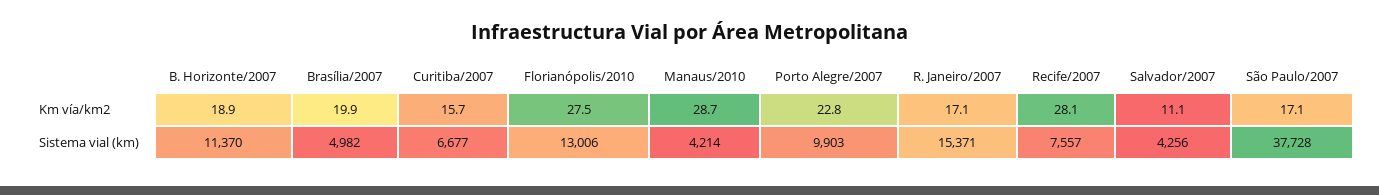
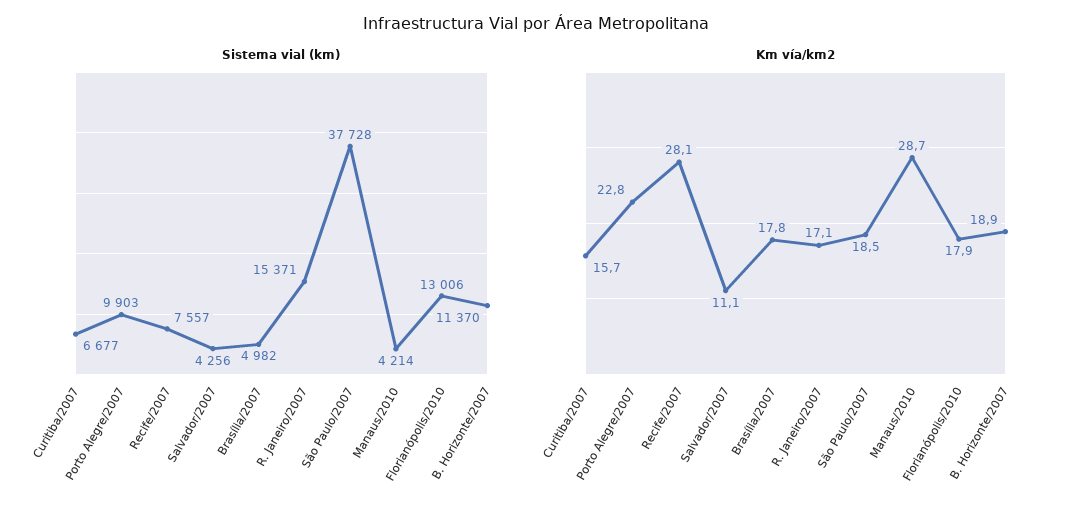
Km vía/km2, Brasília/2007: 19.9 -> 17.8
Km vía/km2, Florianópolis/2010: 27.5 -> 17.9
Km vía/km2, São Paulo/2007: 17.1 -> 18.5

